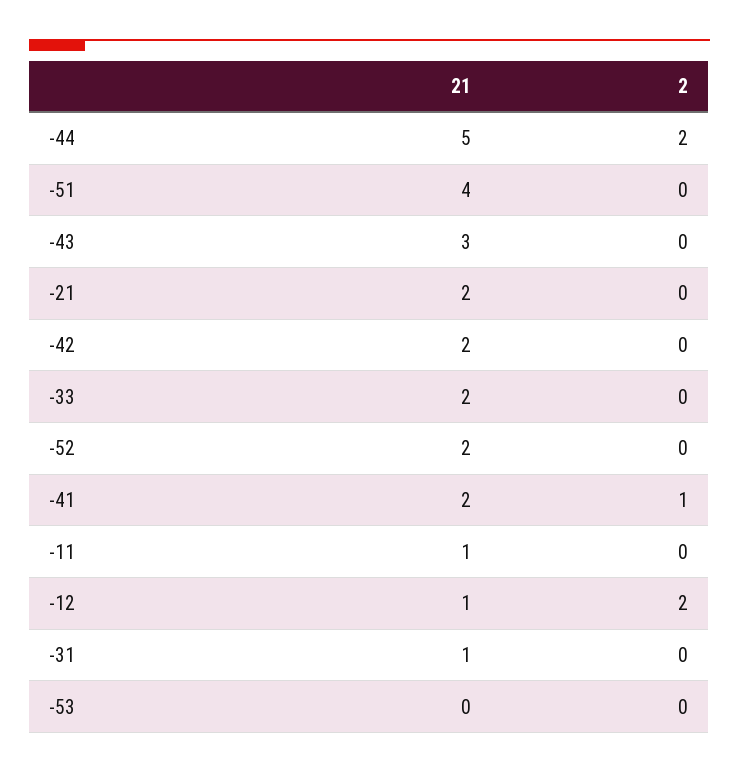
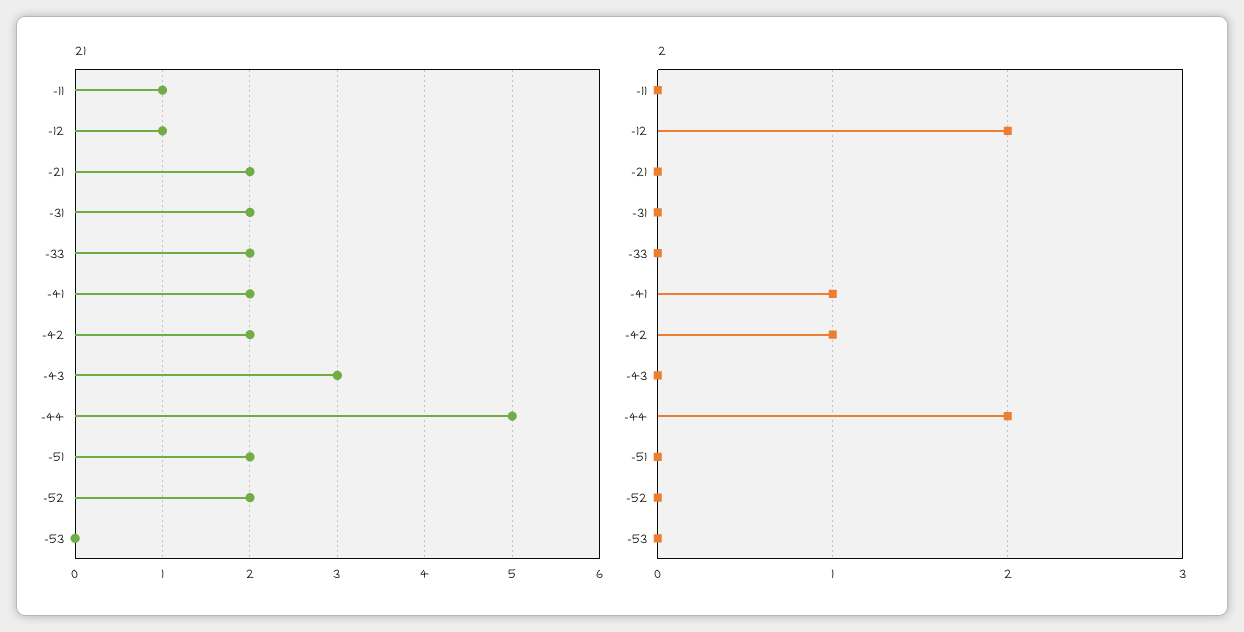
21, -51: 4 -> 2
2, -42: 0 -> 1
21, -31: 1 -> 2

